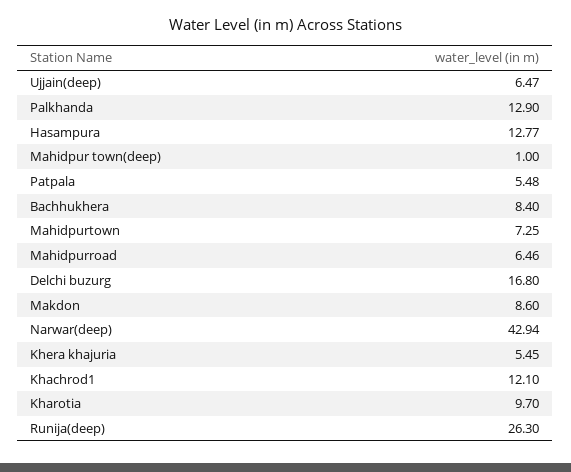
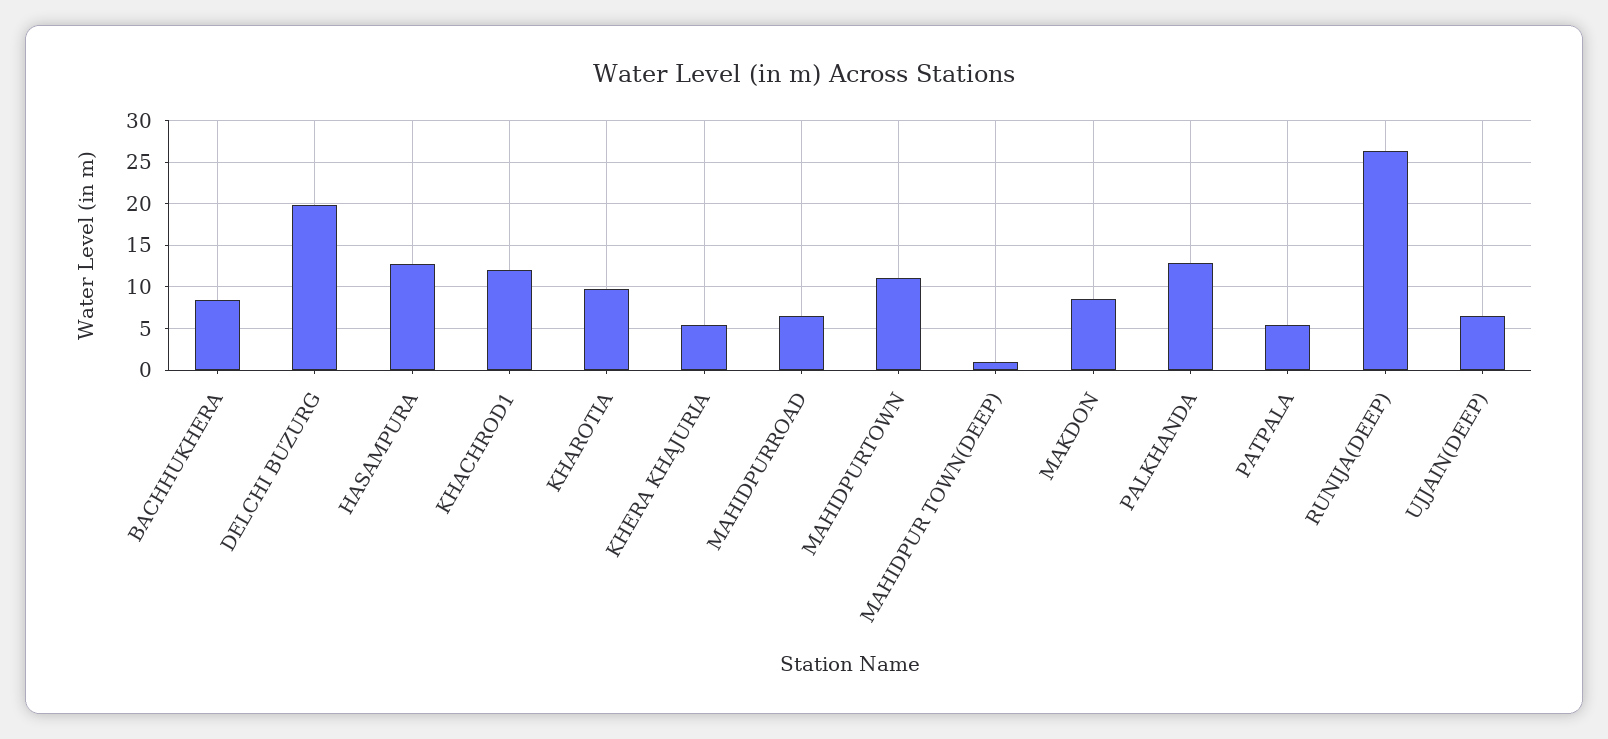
Mahidpurtown: 7.25 -> 11
Delchi buzurg: 16.8 -> 20
Narwar(deep): 42.94 -> none

